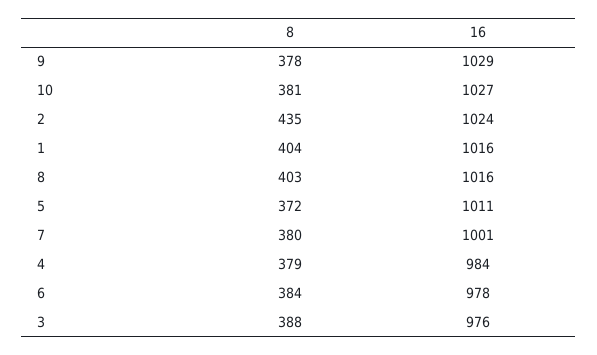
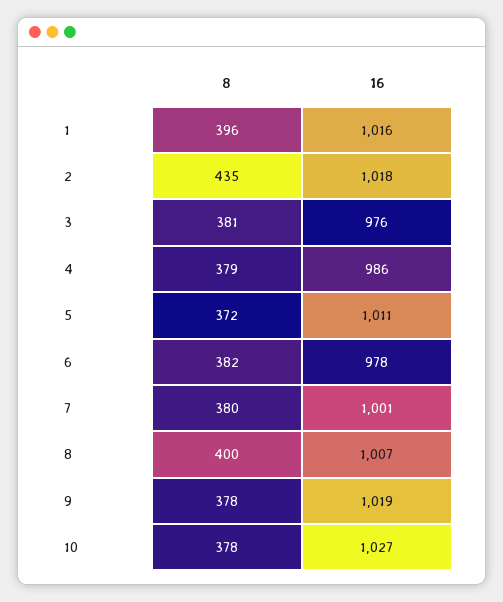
16, 9: 1029 -> 1019
8, 10: 381 -> 378
16, 2: 1024 -> 1018
8, 1: 404 -> 396
8, 8: 403 -> 400
16, 8: 1016 -> 1007
16, 4: 984 -> 986
8, 6: 384 -> 382
8, 3: 388 -> 381

